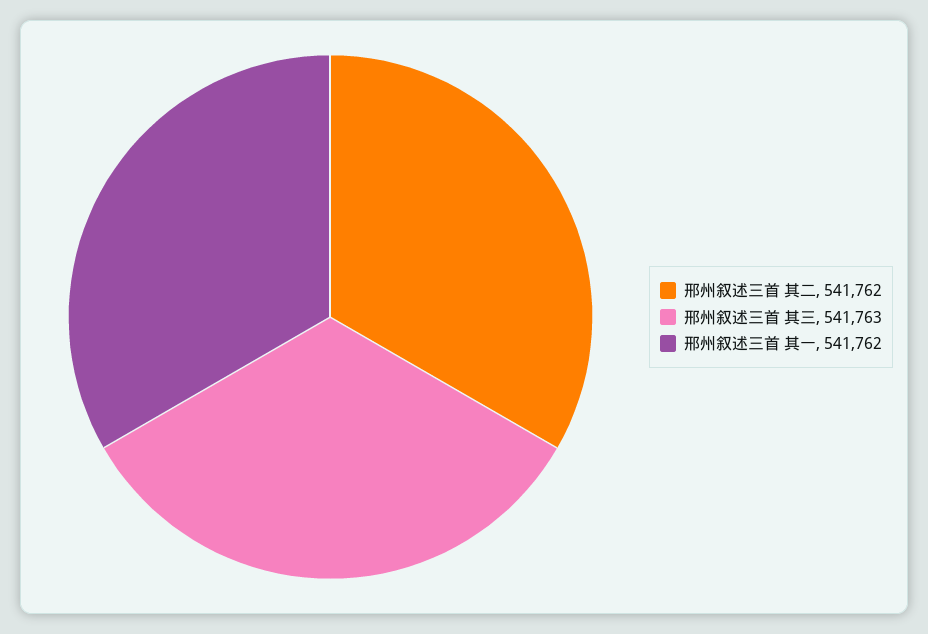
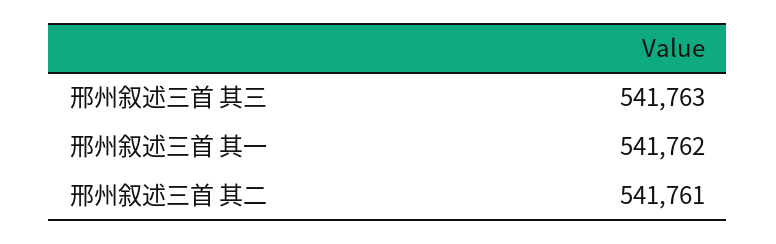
邢州叙述三首 其二: 541762 -> 541761

